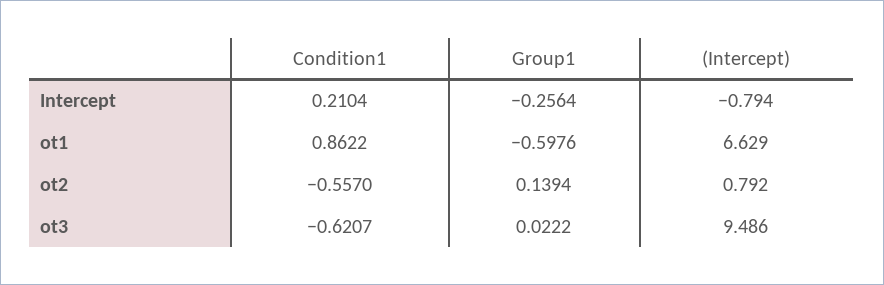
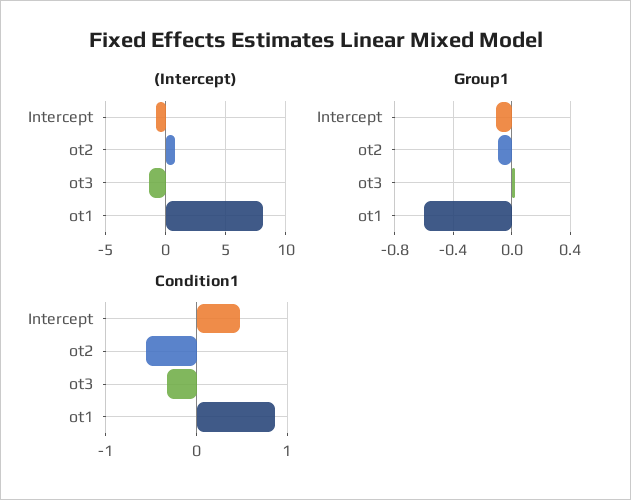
Condition1, Intercept: 0.2104 -> 0.5
Group1, Intercept: -0.2564 -> -0.1
(Intercept), ot1: 6.629 -> 8
Group1, ot2: 0.1394 -> -0.1
Condition1, ot3: -0.6207 -> -0.3
(Intercept), ot3: 9.486 -> -1.5

